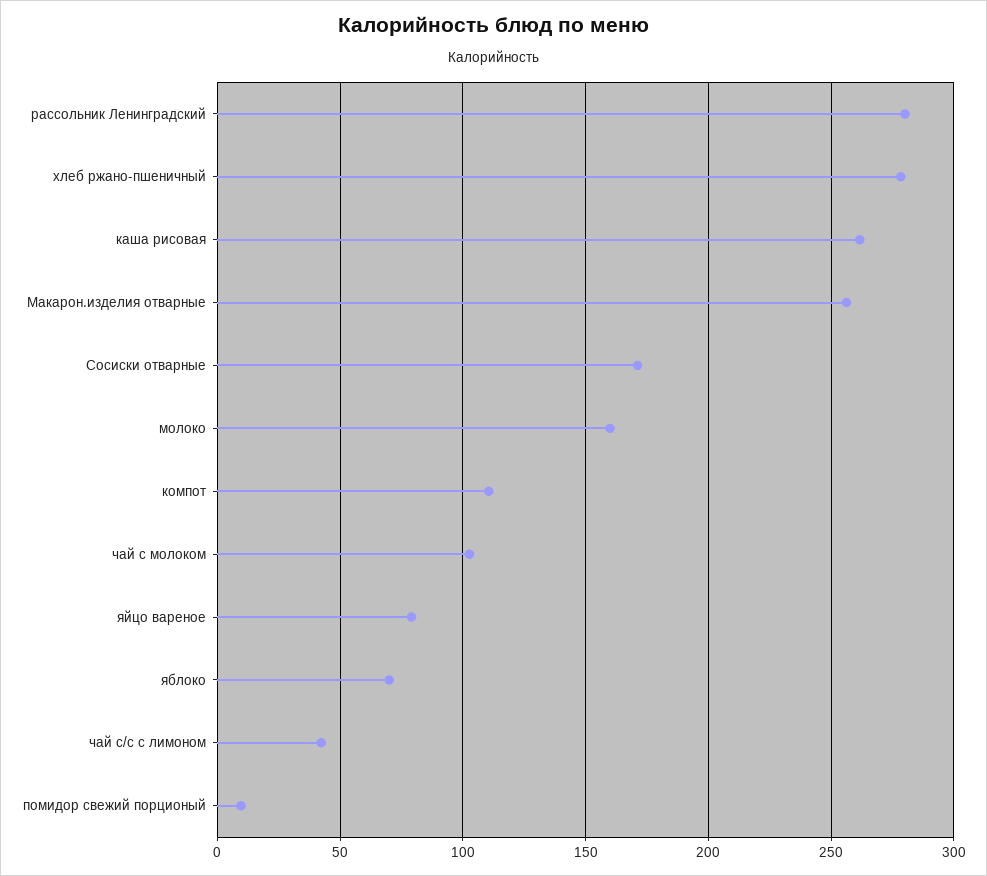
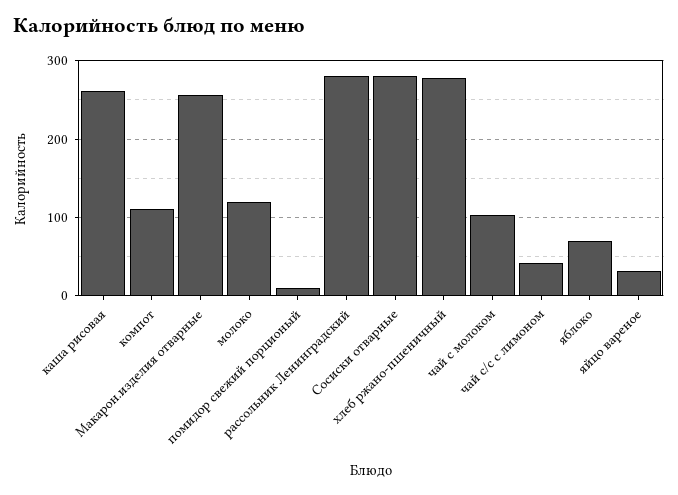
Сосиски отварные: 170 -> 280
молоко: 160 -> 120
яйцо вареное: 80 -> 30

